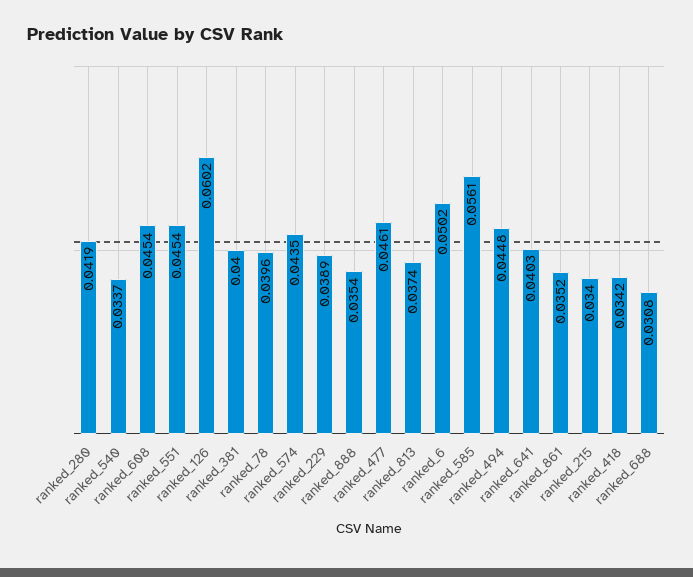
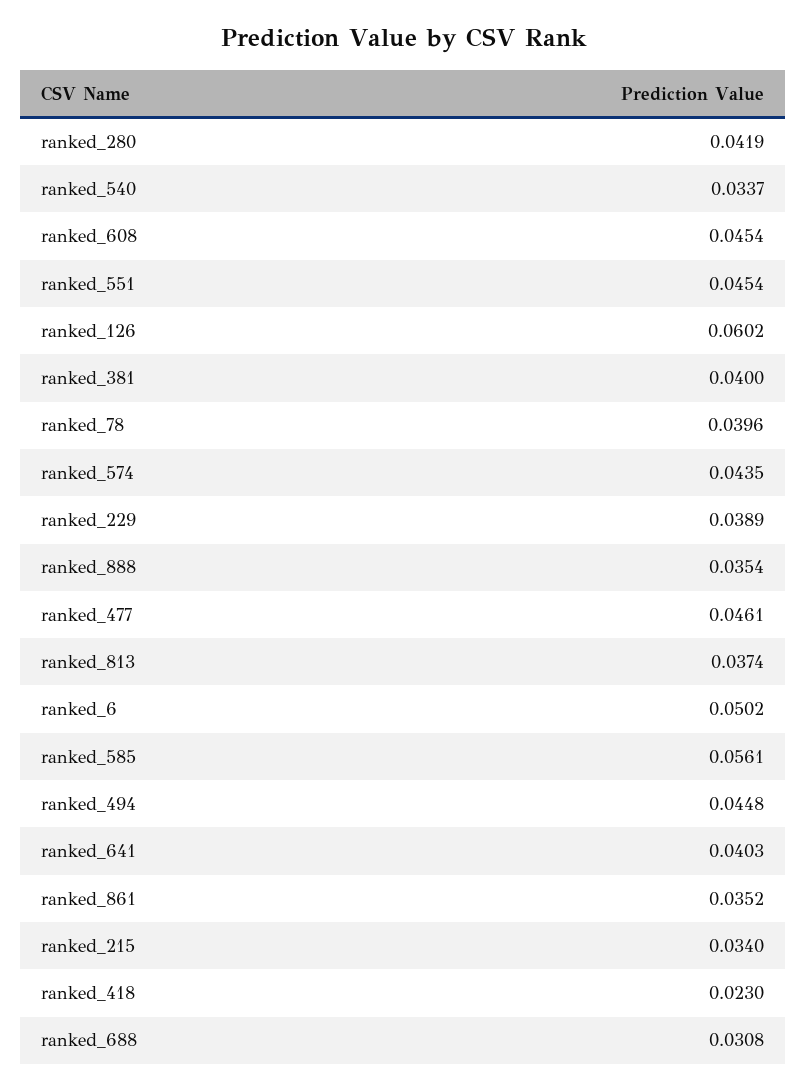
ranked_418: 0.0342 -> 0.023

